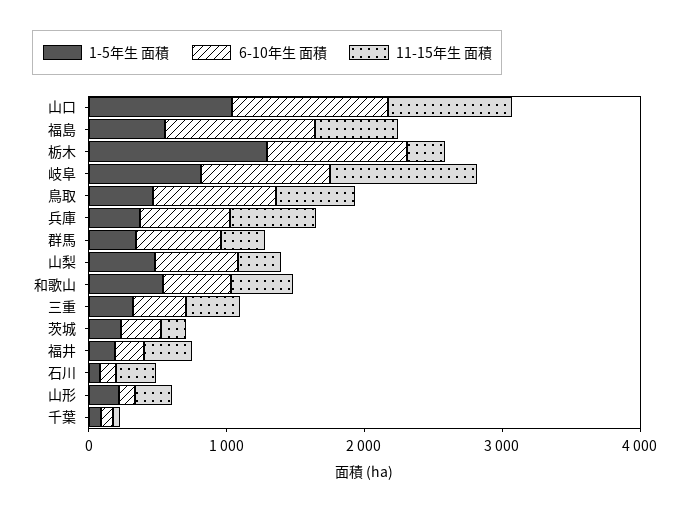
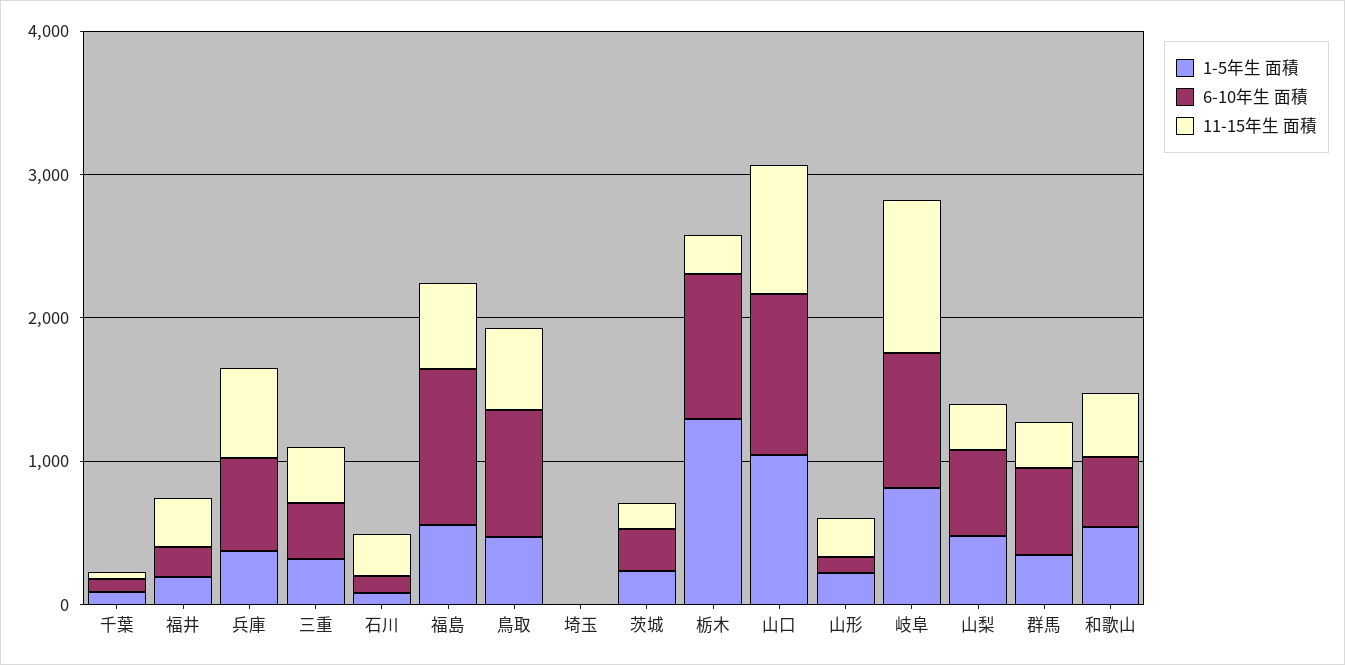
1-5年生 面積, 埼玉: none -> 0
6-10年生 面積, 埼玉: none -> 0
11-15年生 面積, 埼玉: none -> 0

